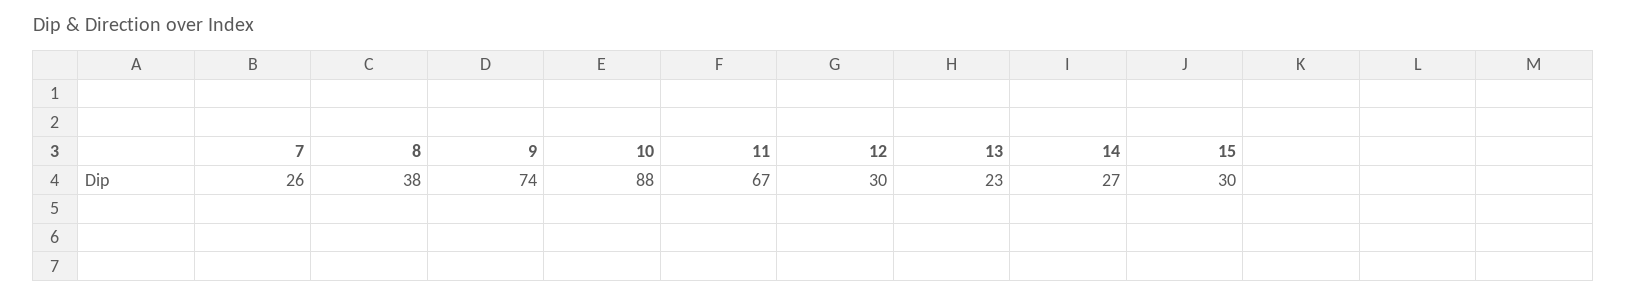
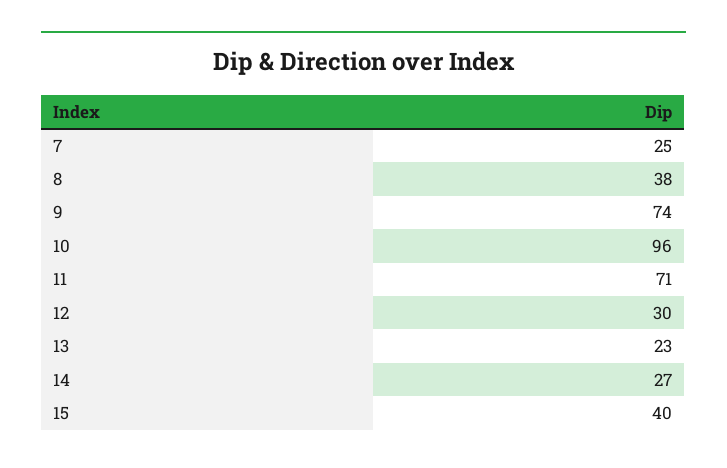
7: 26 -> 25
10: 88 -> 96
11: 67 -> 71
15: 30 -> 40

